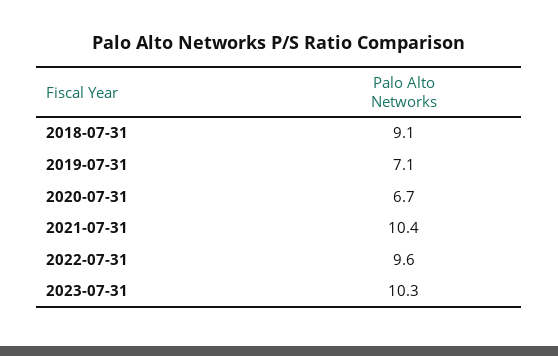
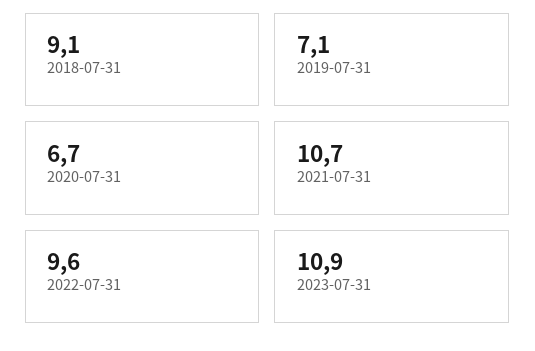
2021-07-31: 10.4 -> 10.7
2023-07-31: 10.3 -> 10.9

